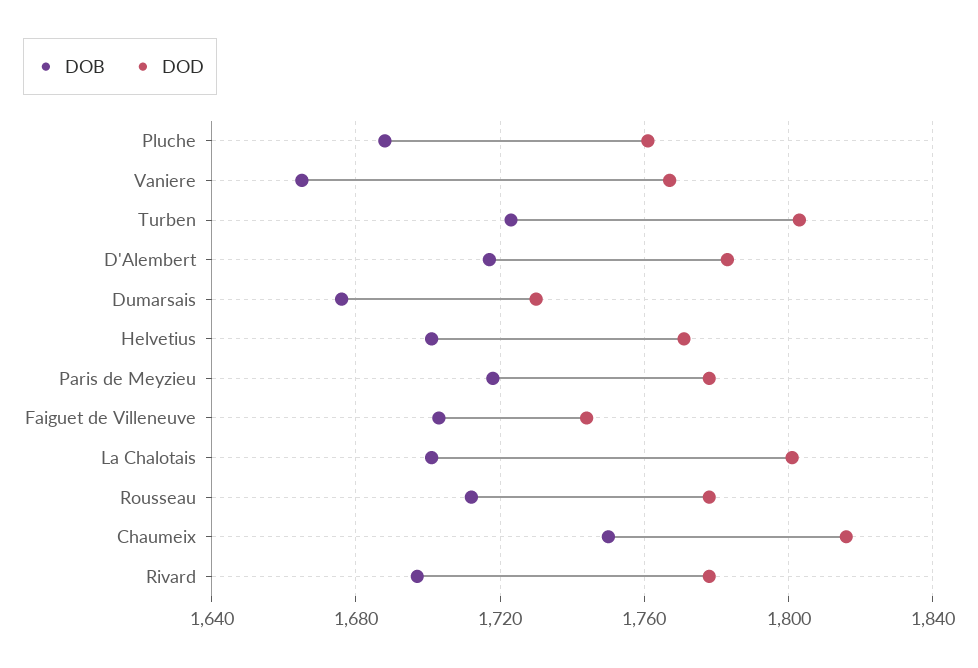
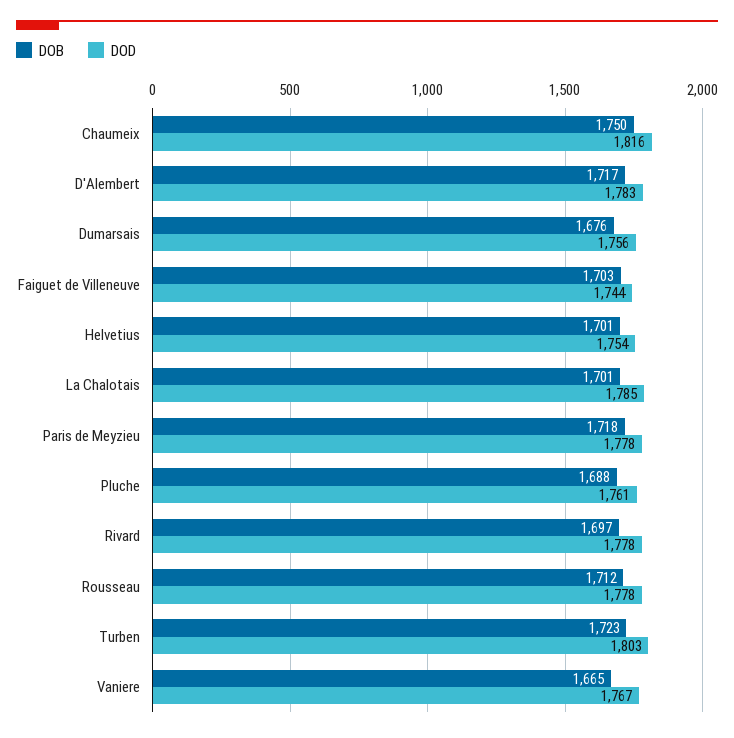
DOD, Dumarsais: 1730 -> 1756
DOD, Helvetius: 1770 -> 1754
DOD, La Chalotais: 1800 -> 1785

